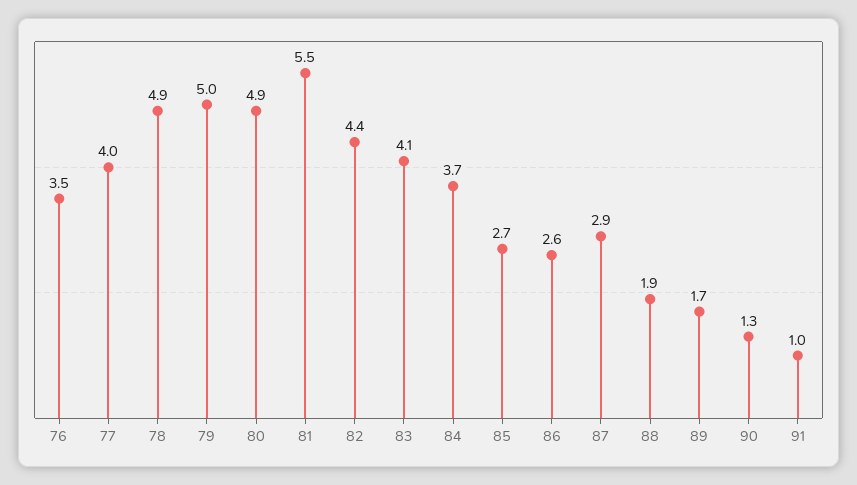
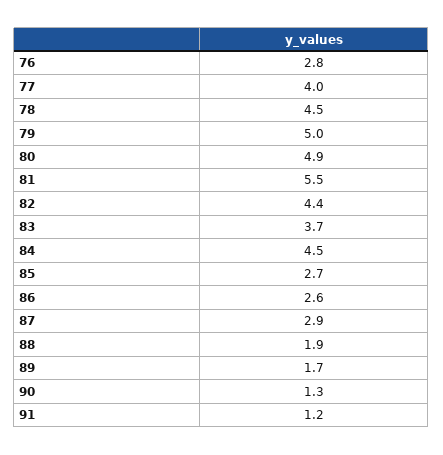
76: 3.5 -> 2.8
78: 4.9 -> 4.5
83: 4.1 -> 3.7
84: 3.7 -> 4.5
91: 1 -> 1.2

